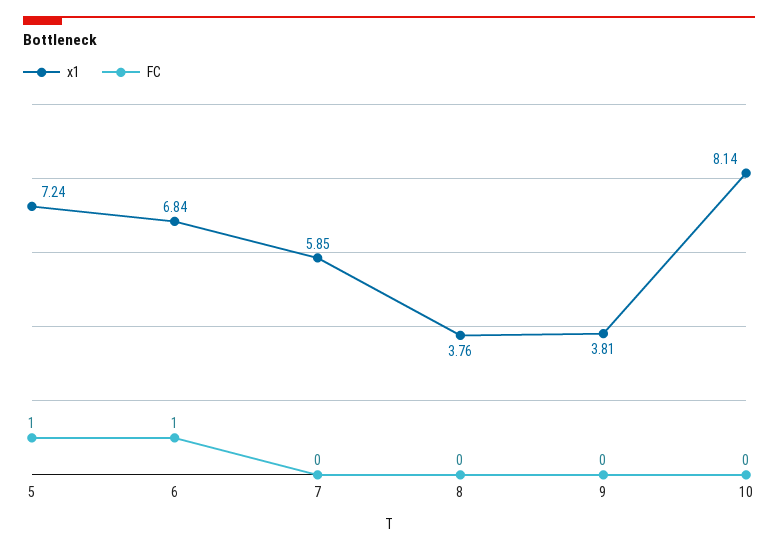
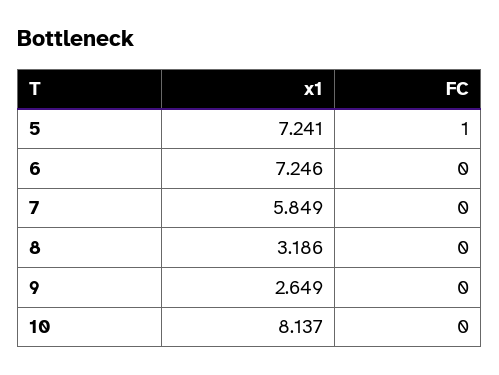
x1, 6: 6.84 -> 7.246
FC, 6: 1 -> 0
x1, 8: 3.76 -> 3.186
x1, 9: 3.81 -> 2.649

